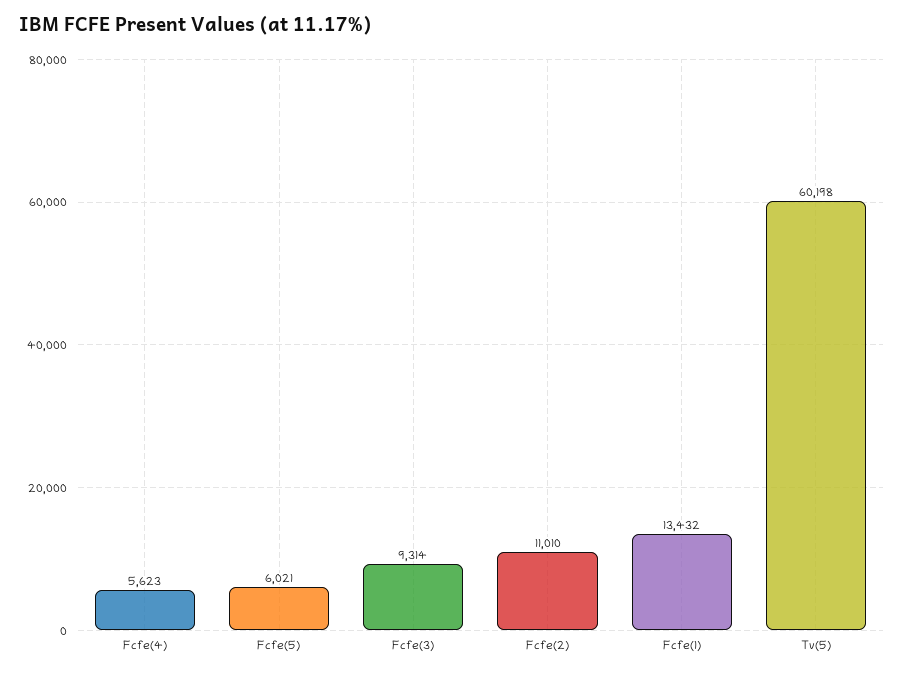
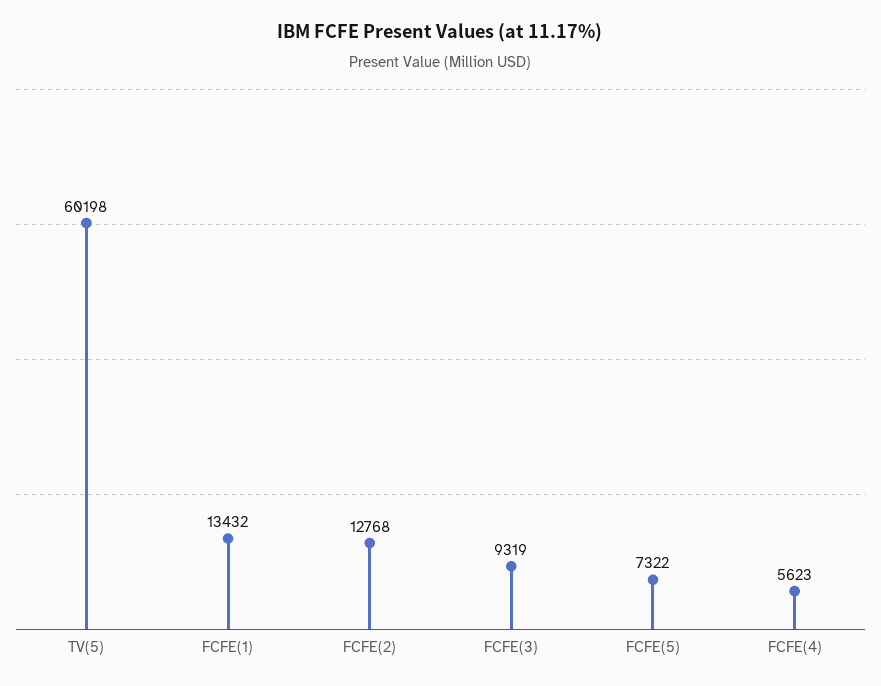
Fcfe(5): 6021 -> 7322
Fcfe(3): 9314 -> 9319
Fcfe(2): 11010 -> 12768

